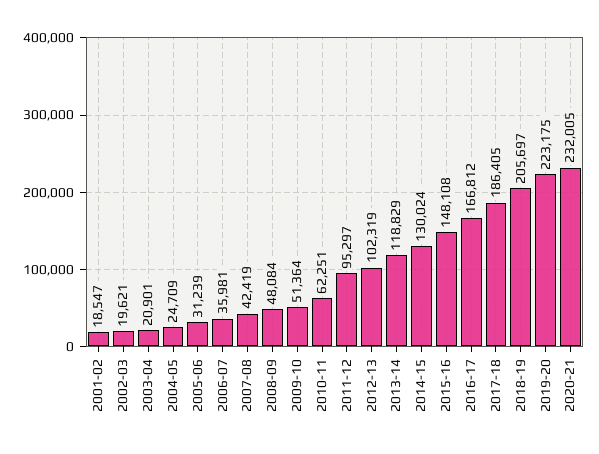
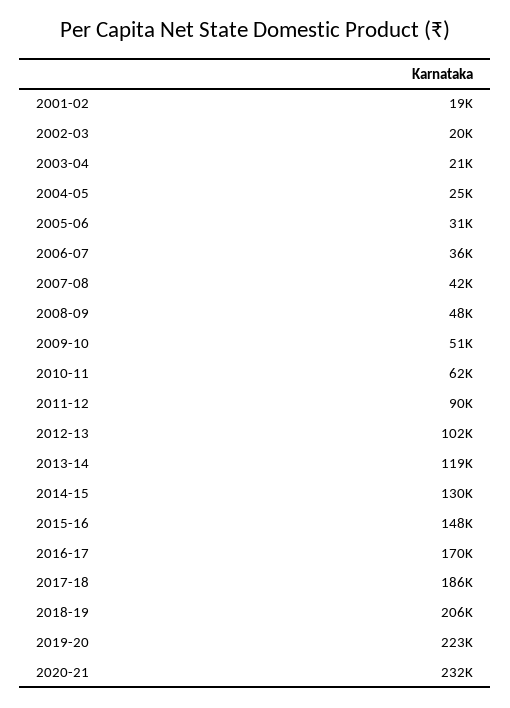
2011-12: 95297 -> 90000
2016-17: 166812 -> 170000

